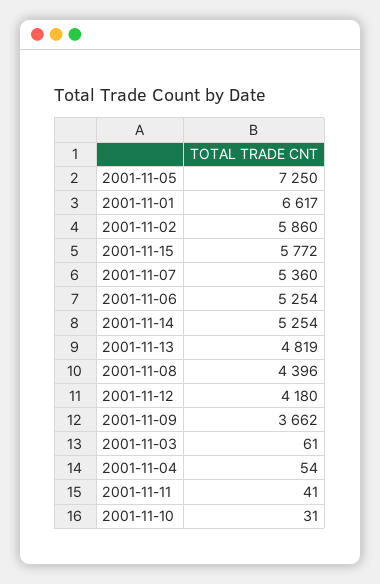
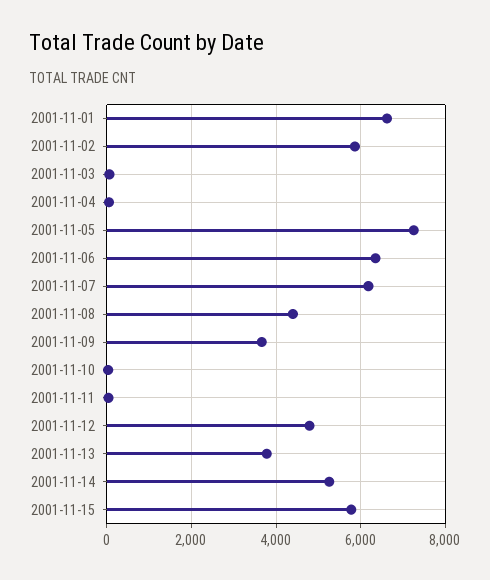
2001-11-07: 5360 -> 6200
2001-11-06: 5254 -> 6400
2001-11-13: 4819 -> 3800
2001-11-12: 4180 -> 4800

